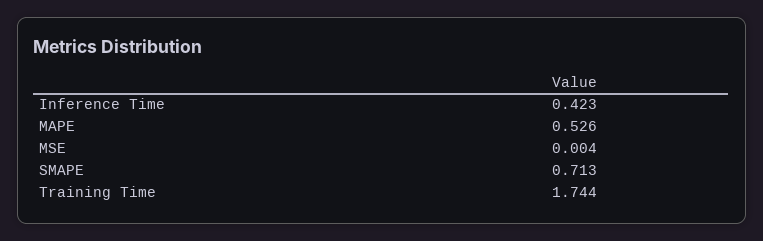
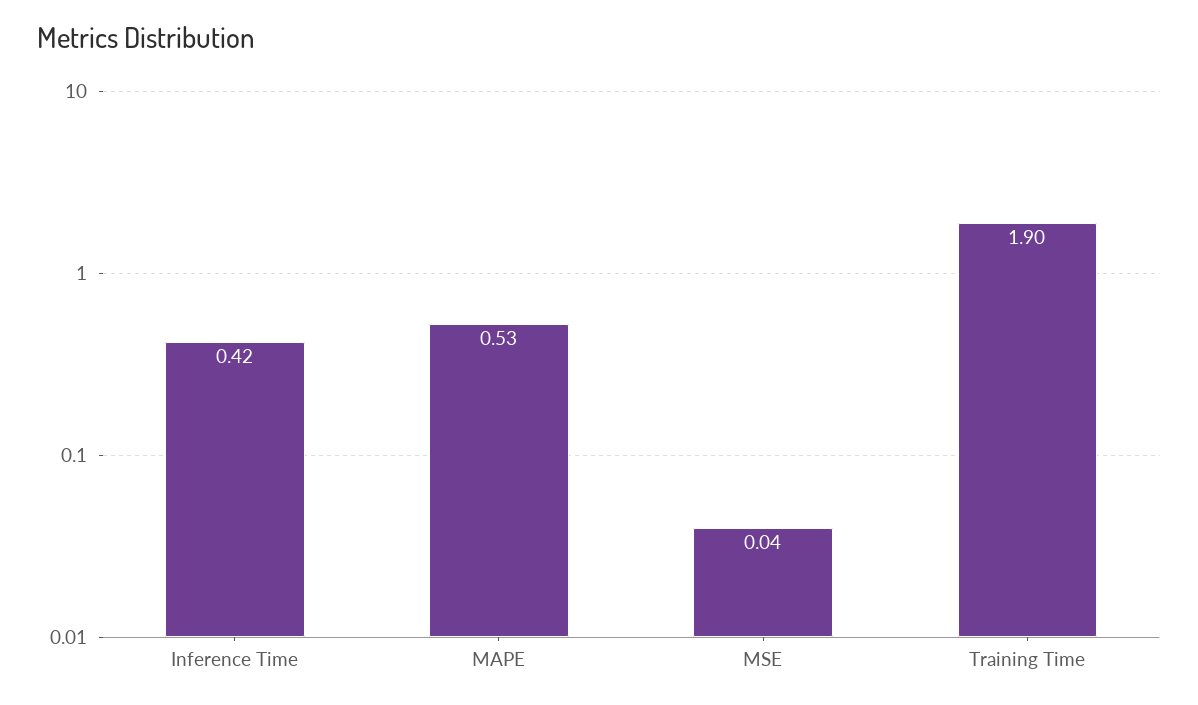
MSE: 0.004 -> 0.04
SMAPE: 0.713 -> none
Training Time: 1.744 -> 1.9

